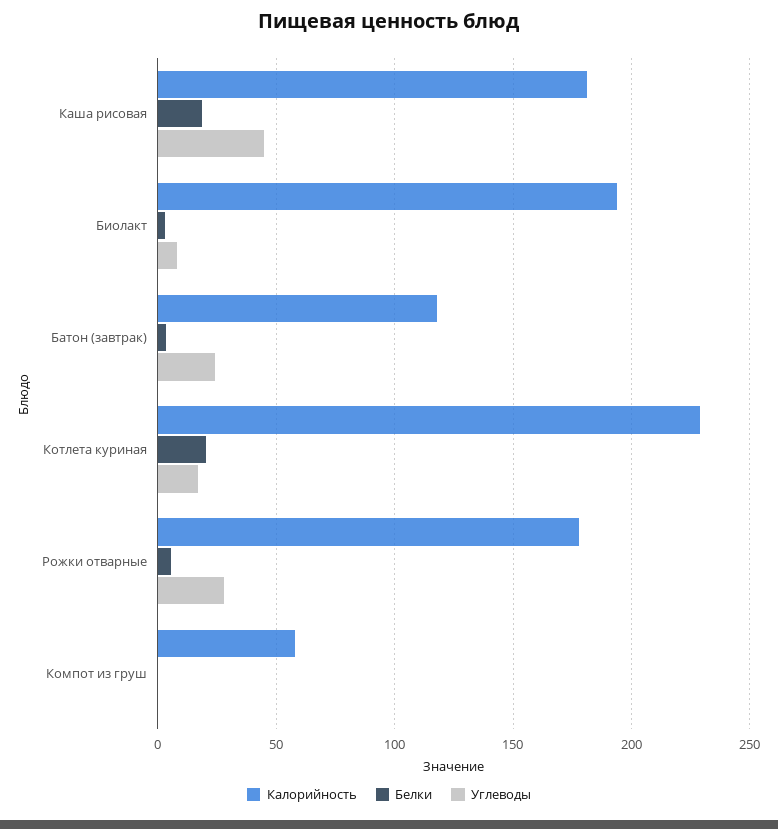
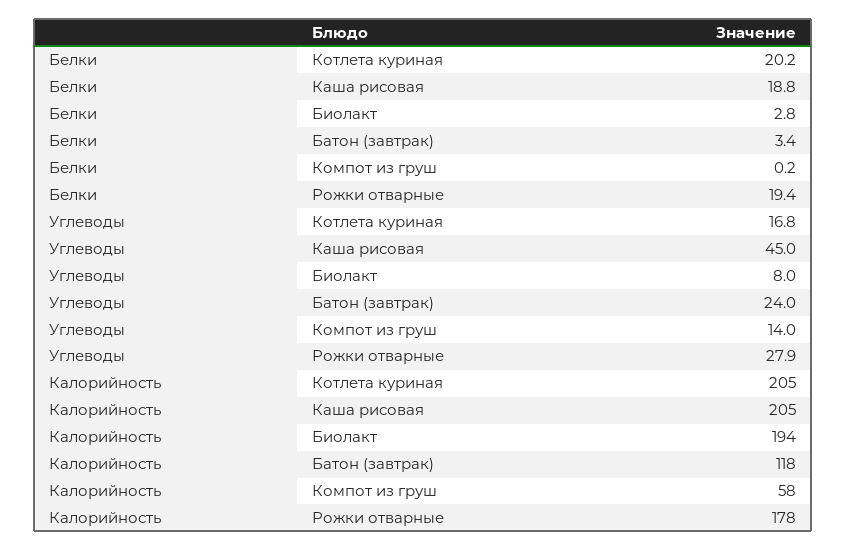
Калорийность, Каша рисовая: 180 -> 205
Калорийность, Котлета куриная: 230 -> 205
Белки, Рожки отварные: 5 -> 19.4
Углеводы, Компот из груш: 0 -> 14

